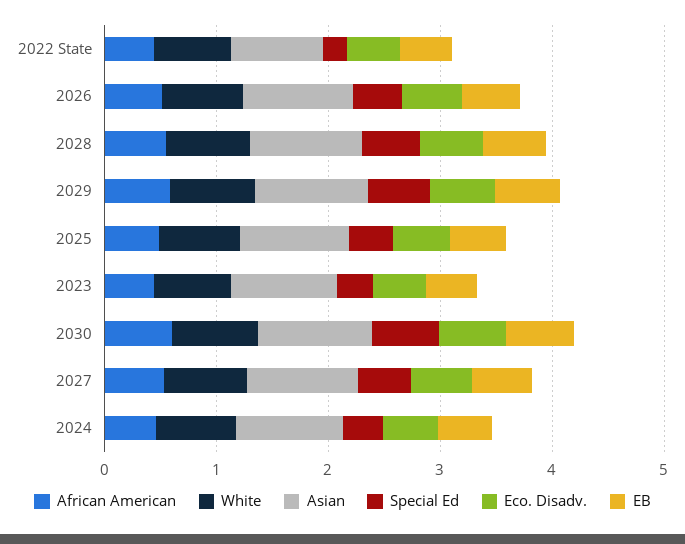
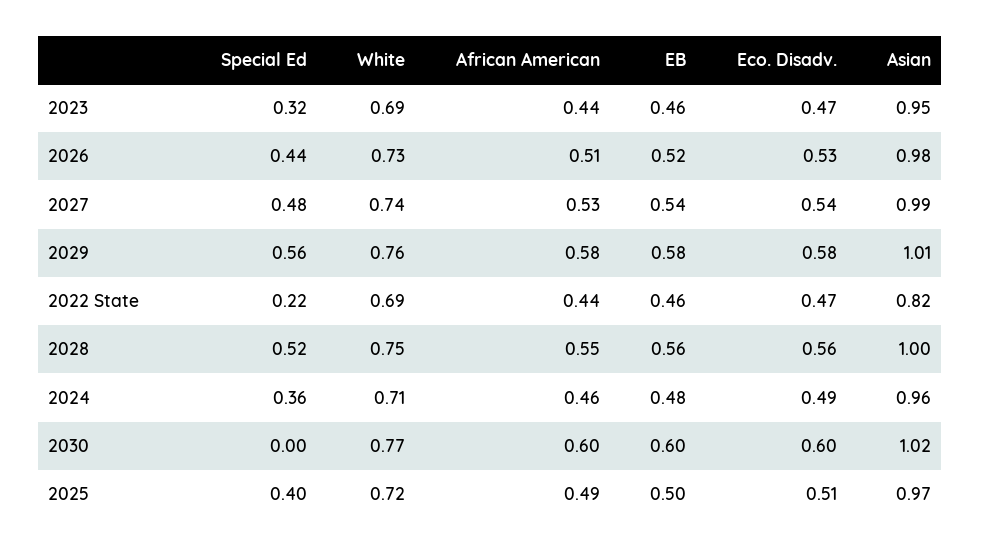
Special Ed, 2030: 0.6 -> 0

